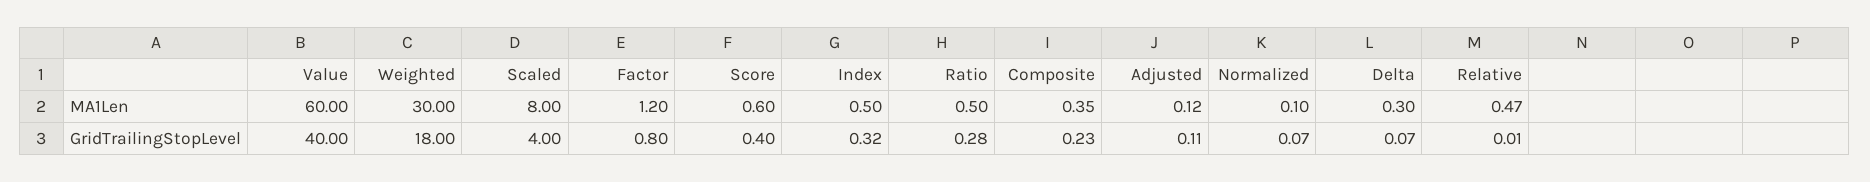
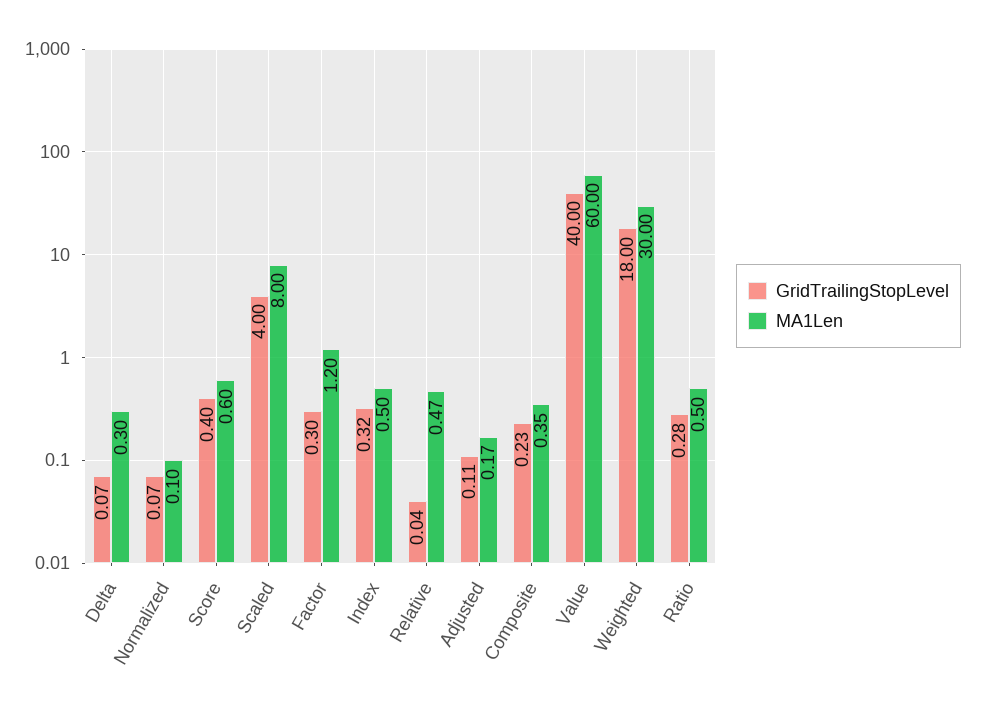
MA1Len, Adjusted: 0.12 -> 0.17
GridTrailingStopLevel, Factor: 0.8 -> 0.3
GridTrailingStopLevel, Relative: 0.01 -> 0.04

